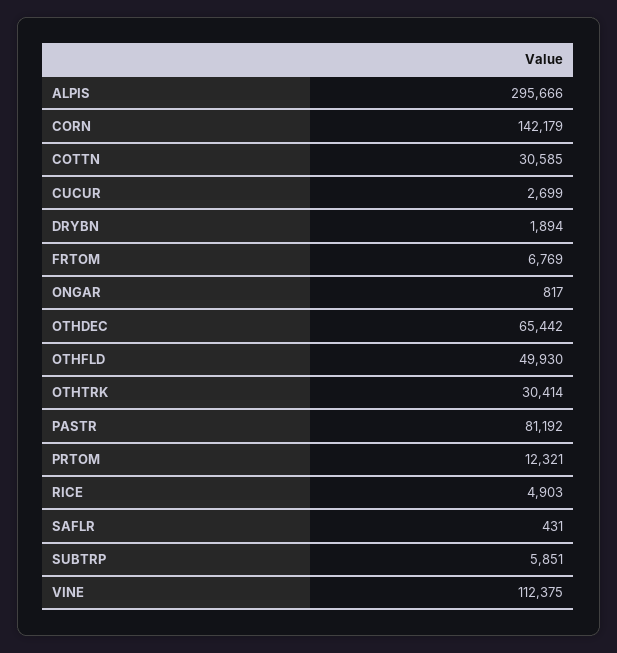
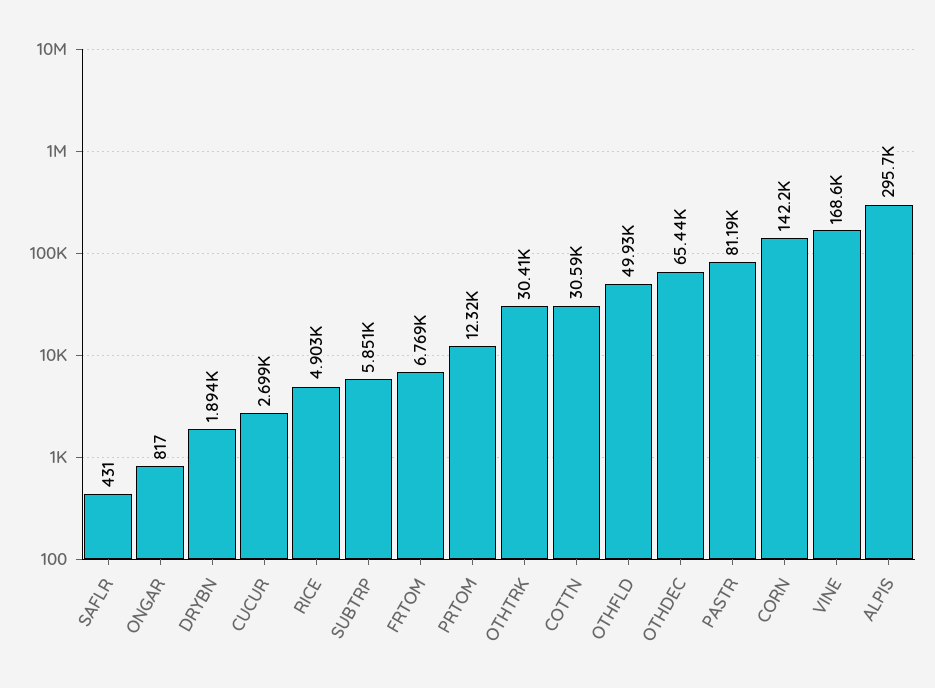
VINE: 112375 -> 168600

